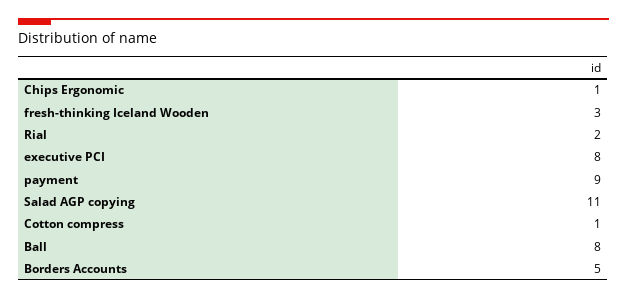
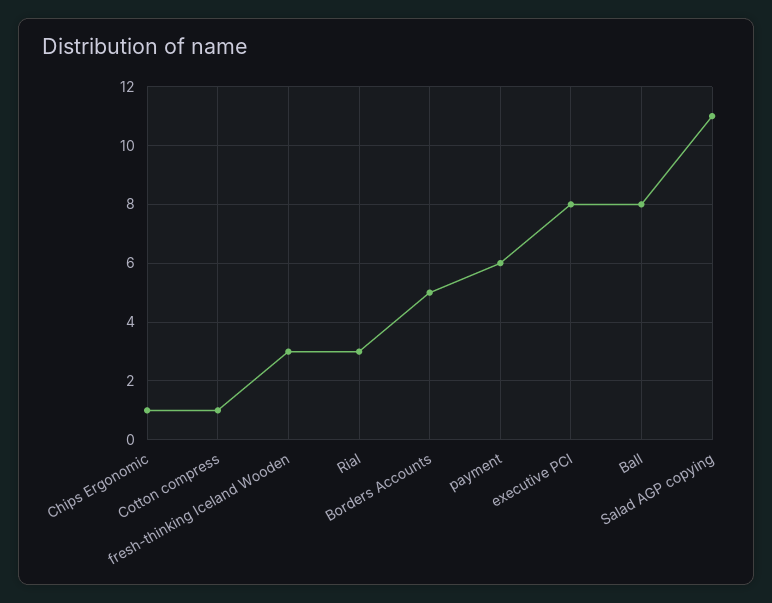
Rial: 2 -> 3
payment: 9 -> 6

